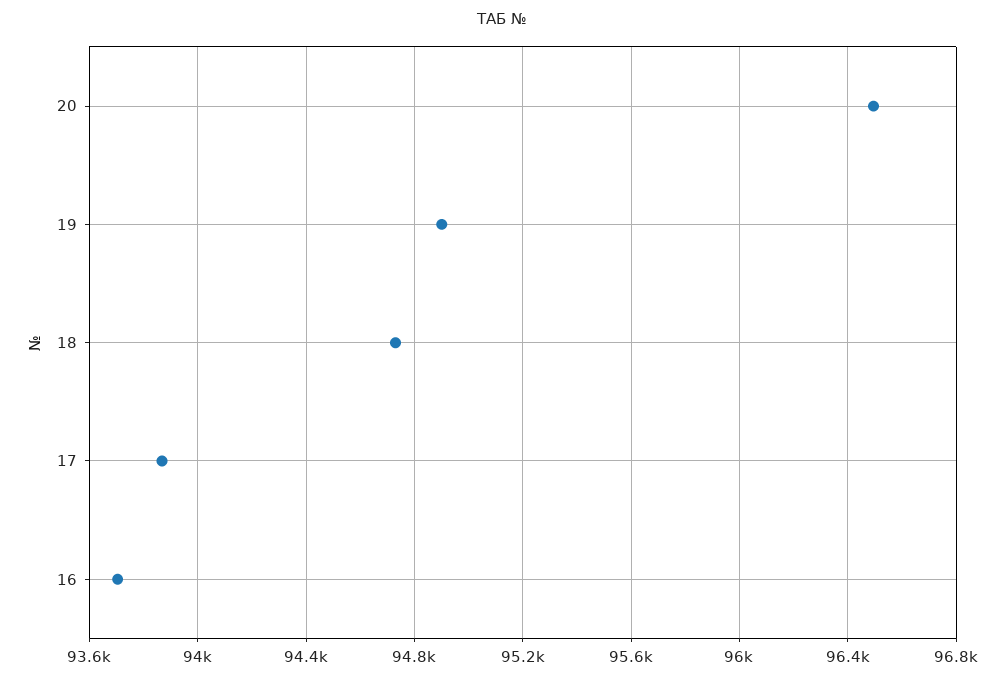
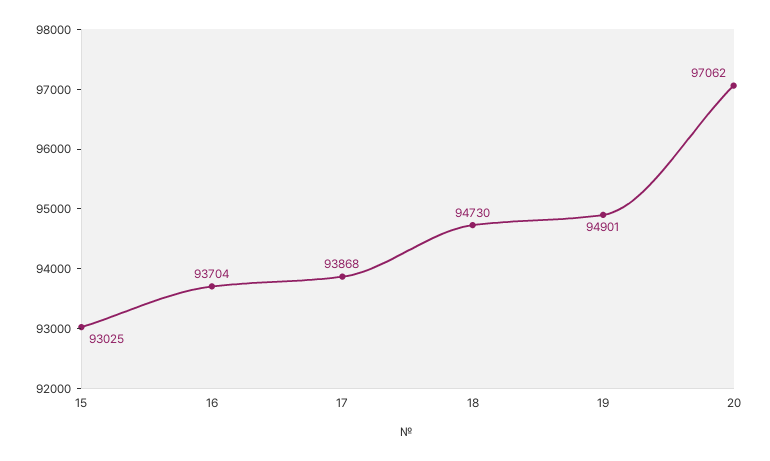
20: 96500 -> 97062
15: none -> 93025

